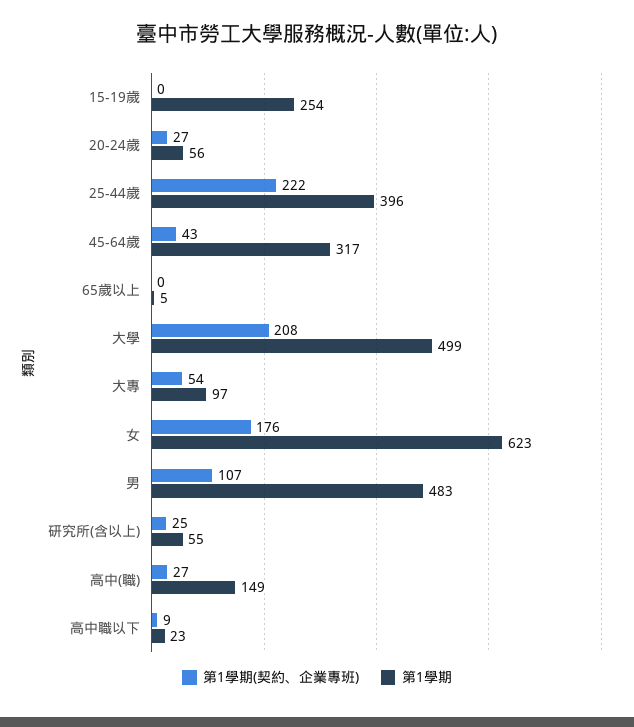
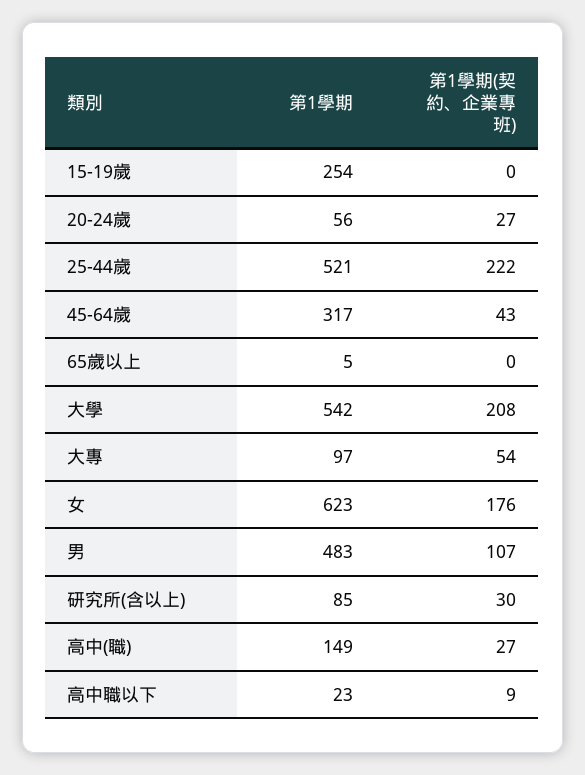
第1學期, 25-44歲: 396 -> 521
第1學期, 大學: 499 -> 542
第1學期(契約、企業專班), 研究所(含以上): 25 -> 30
第1學期, 研究所(含以上): 55 -> 85

